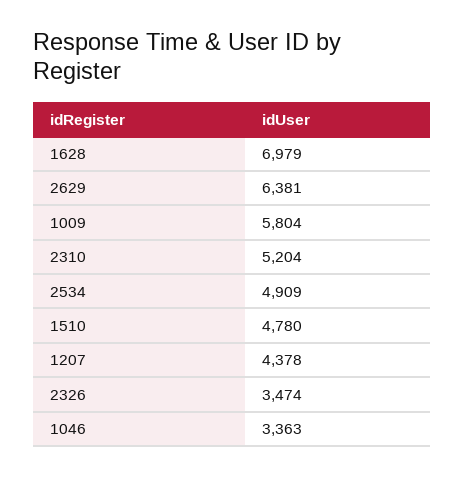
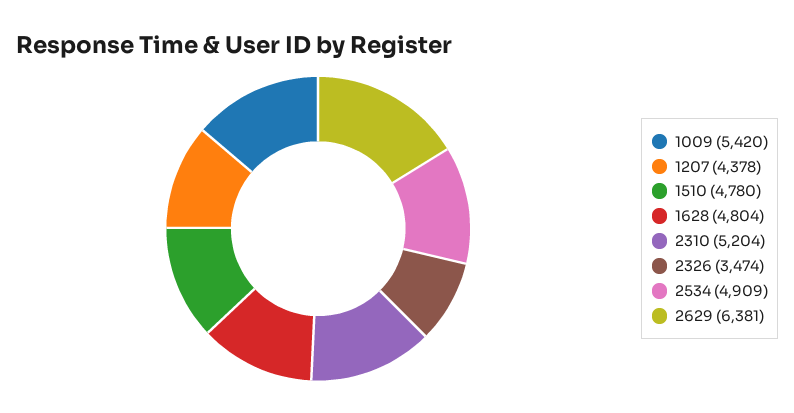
1628: 6979 -> 4804
1009: 5804 -> 5420
1046: 3363 -> none

